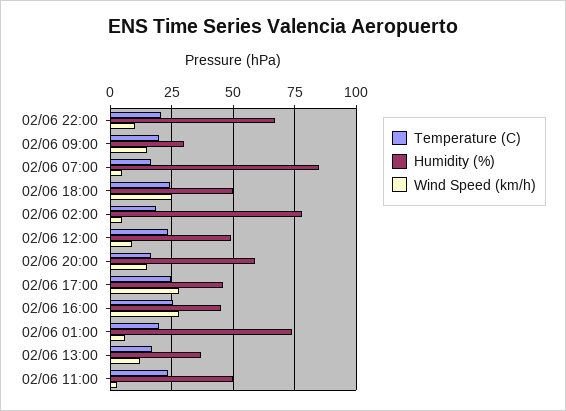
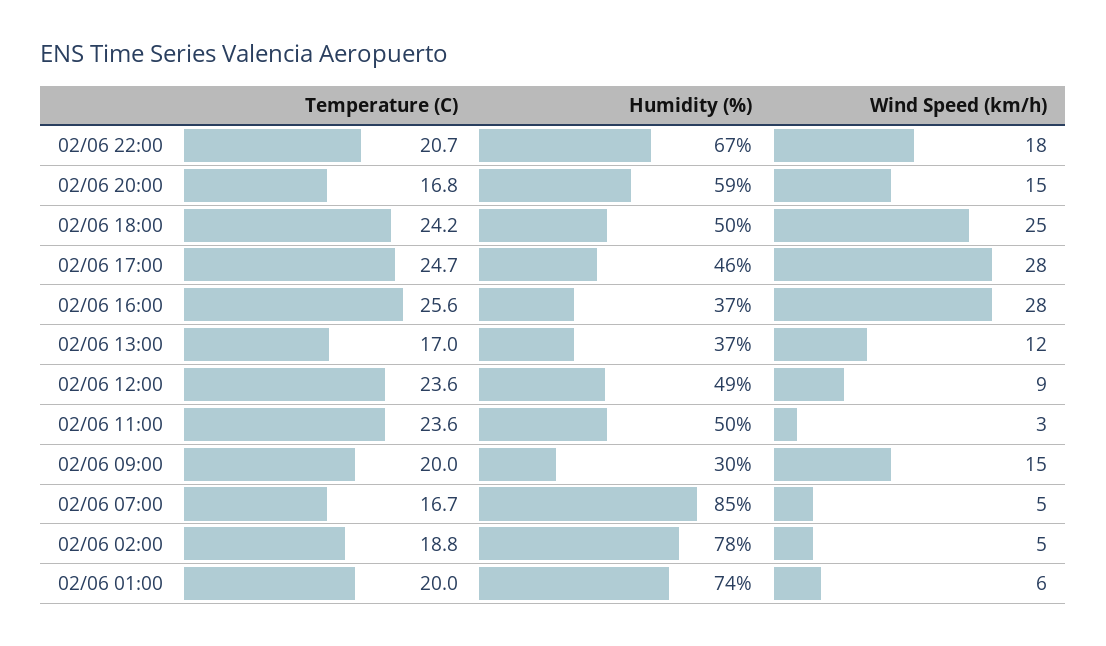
Wind Speed (km/h), 02/06 22:00: 10 -> 18
Humidity (%), 02/06 16:00: 45 -> 37

